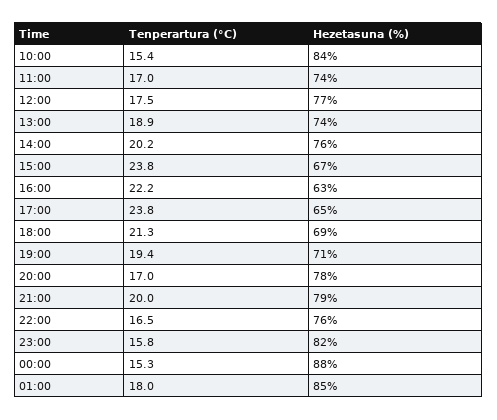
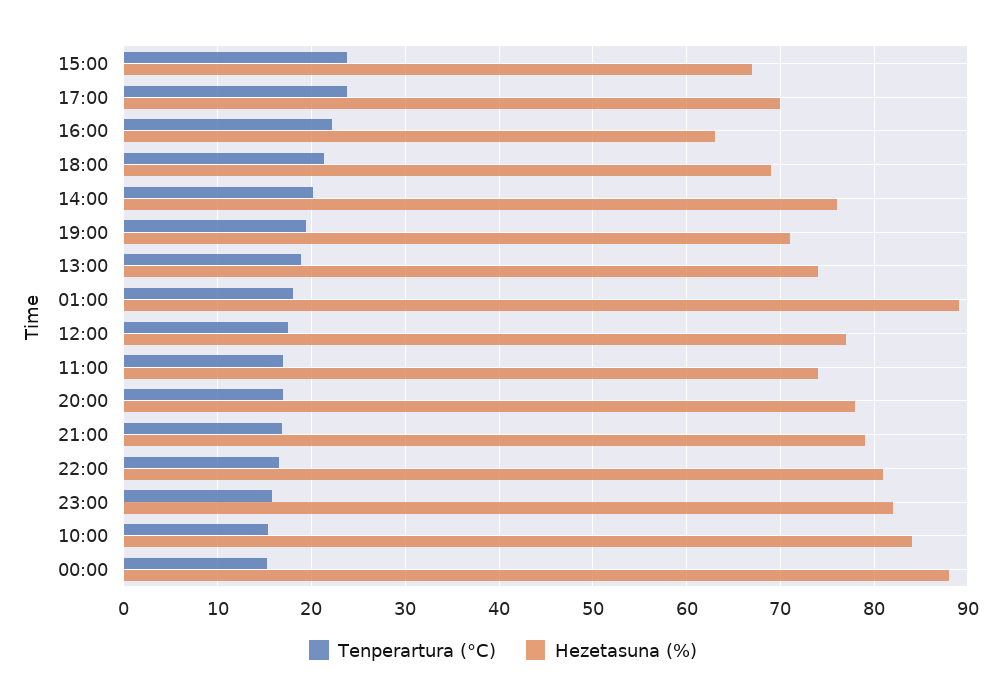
Hezetasuna (%), 17:00: 65 -> 70
Tenperartura (°C), 21:00: 20 -> 17
Hezetasuna (%), 22:00: 76 -> 81
Hezetasuna (%), 01:00: 85 -> 89

